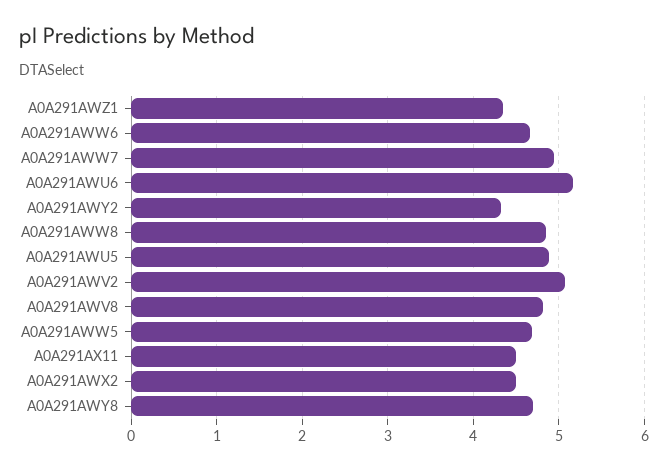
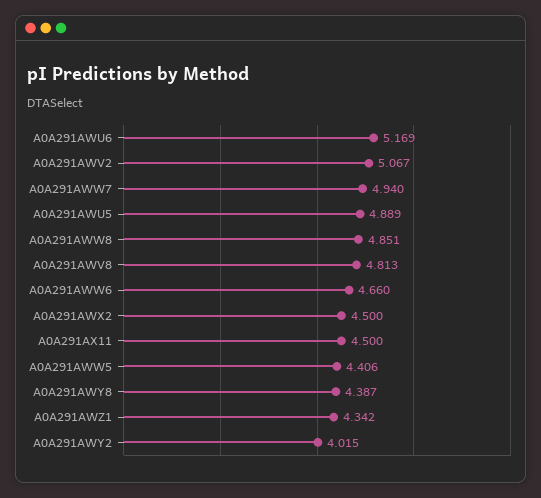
A0A291AWY2: 4.3 -> 4.015
A0A291AWW5: 4.7 -> 4.406
A0A291AWY8: 4.7 -> 4.387

